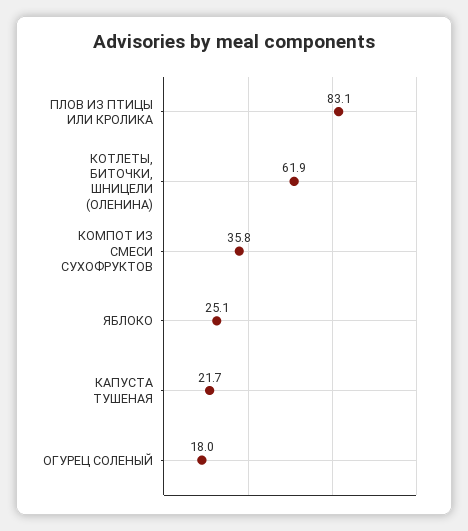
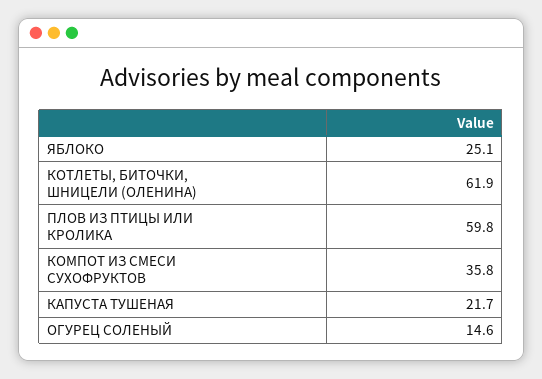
ПЛОВ ИЗ ПТИЦЫ ИЛИ КРОЛИКА: 83.1 -> 59.8
ОГУРЕЦ СОЛЕНЫЙ: 18 -> 14.6

